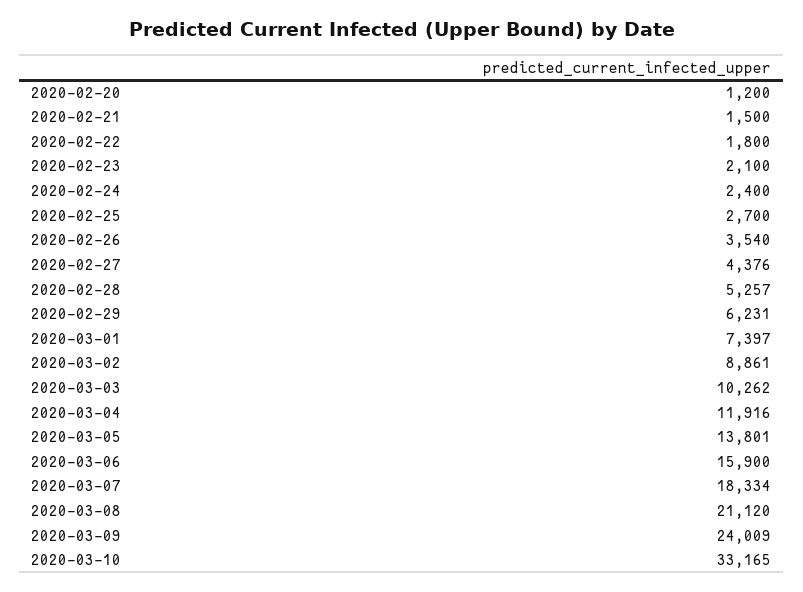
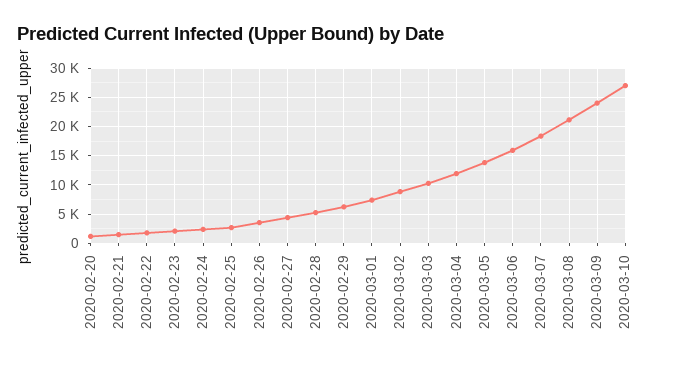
2020-03-10: 33165 -> 27500

